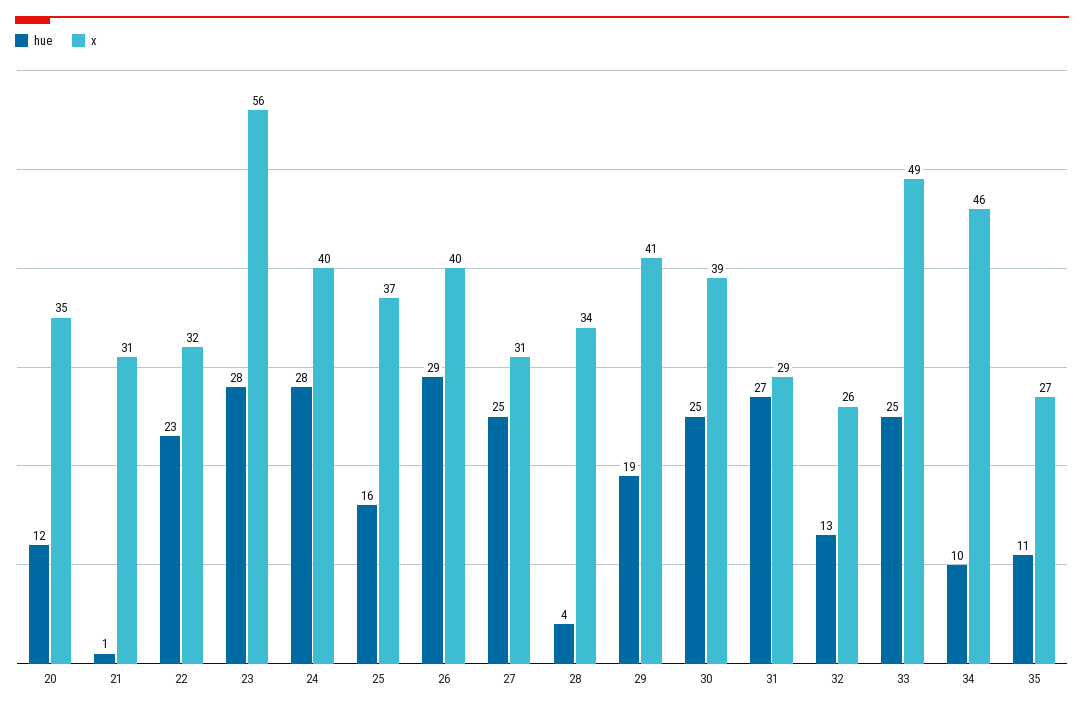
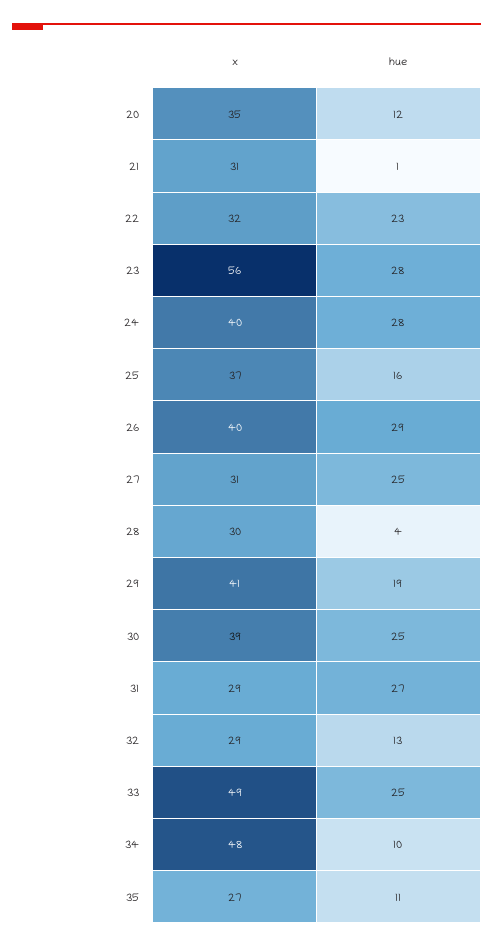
x, 28: 34 -> 30
x, 32: 26 -> 29
x, 34: 46 -> 48

